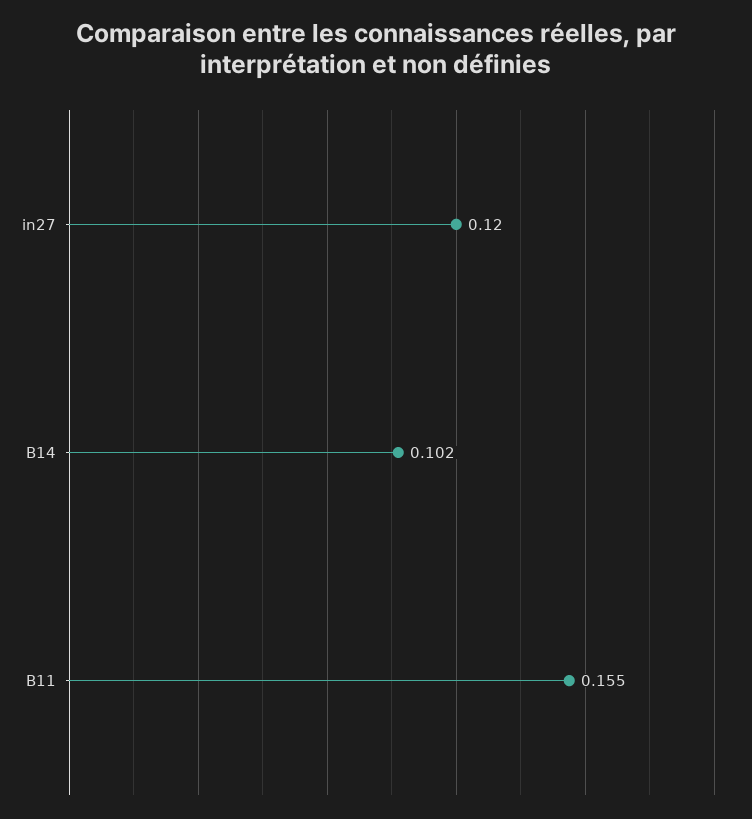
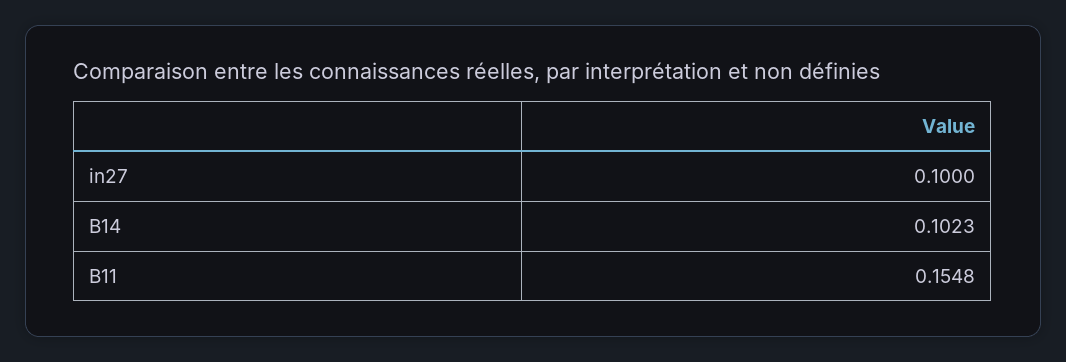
in27: 0.12 -> 0.1

